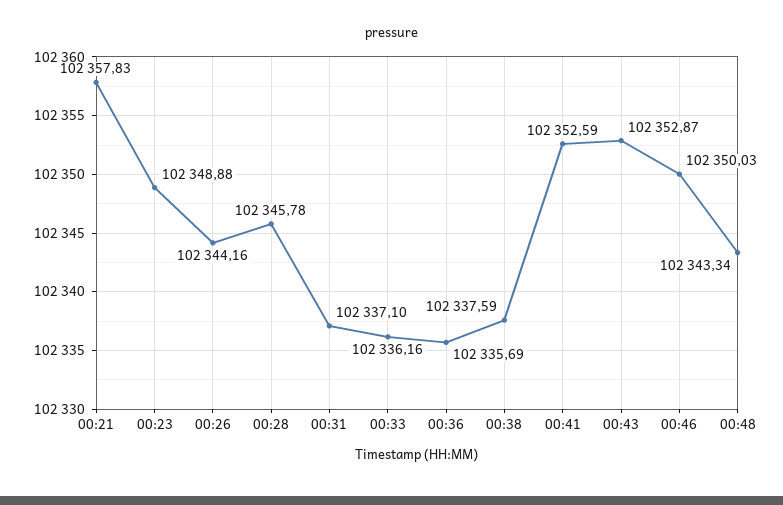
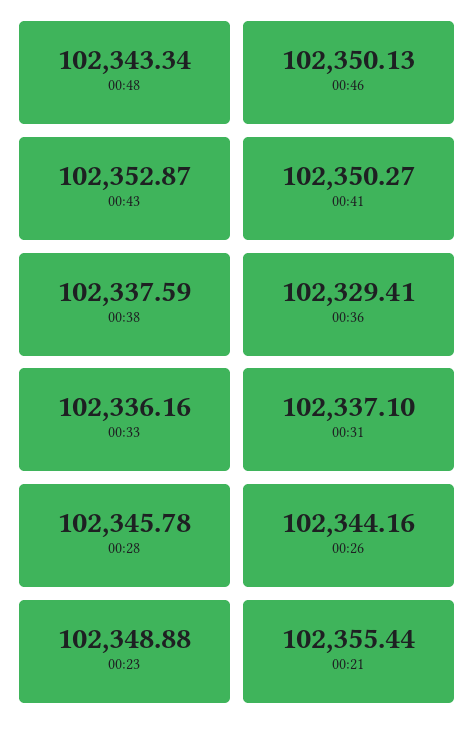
00:21: 102357.83 -> 102355.44
00:36: 102335.69 -> 102329.41
00:41: 102352.59 -> 102350.27
00:46: 102350.03 -> 102350.13

